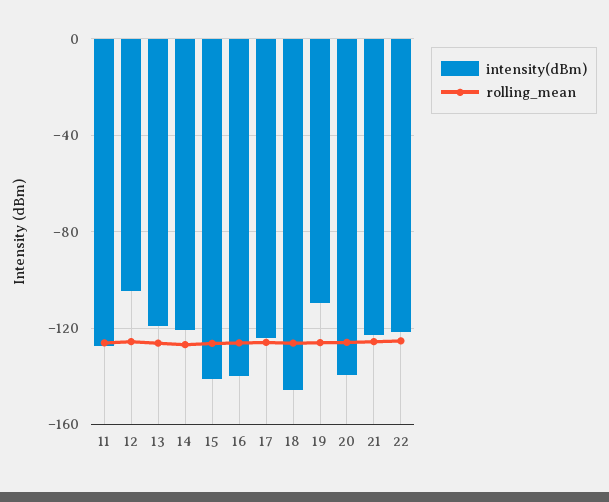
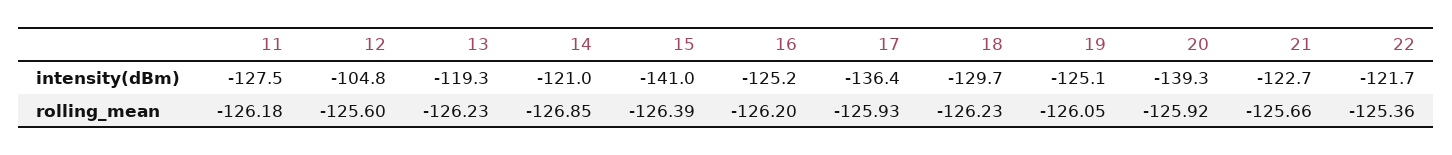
intensity(dBm), 16: -140 -> -125.2
intensity(dBm), 17: -125 -> -136.4
intensity(dBm), 18: -145 -> -129.7
intensity(dBm), 19: -110 -> -125.1

